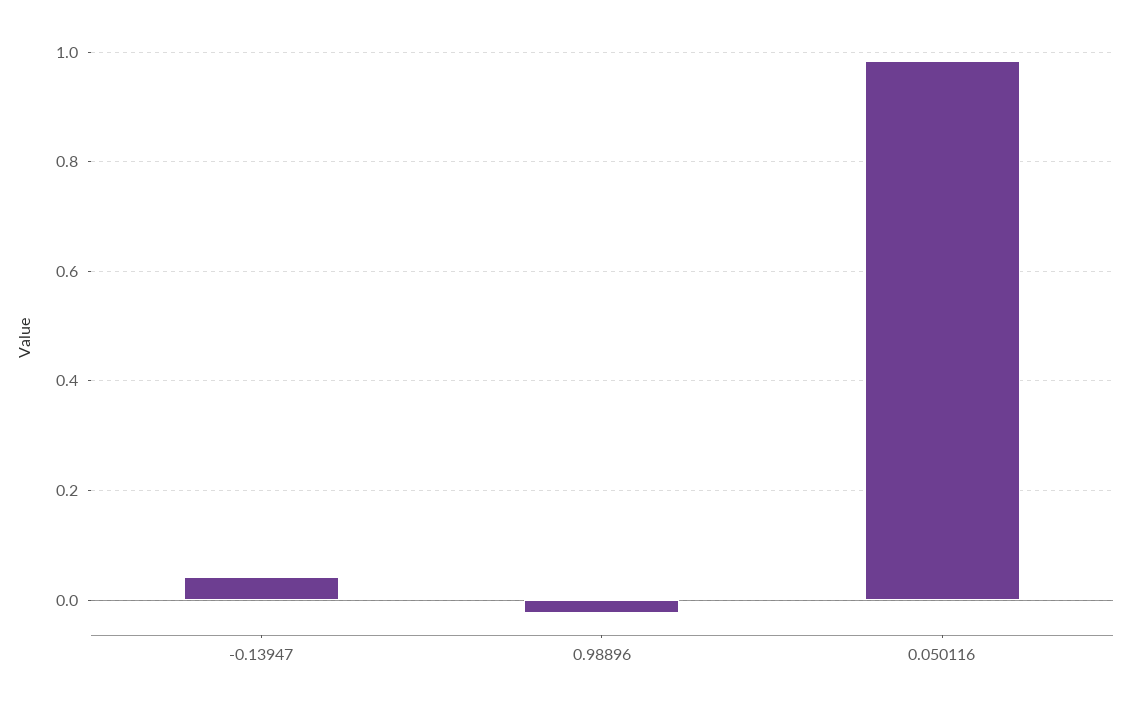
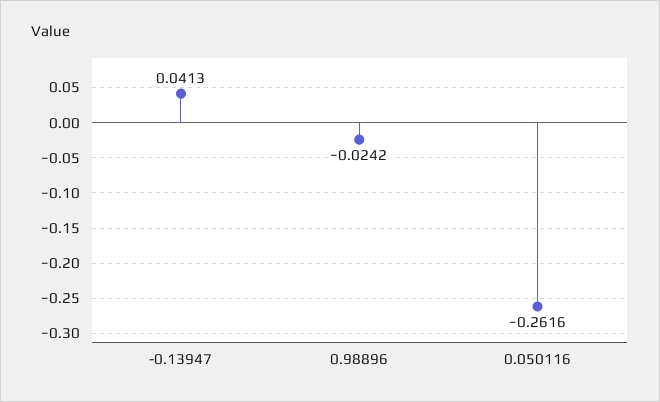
0.050116: 0.98 -> -0.2616

